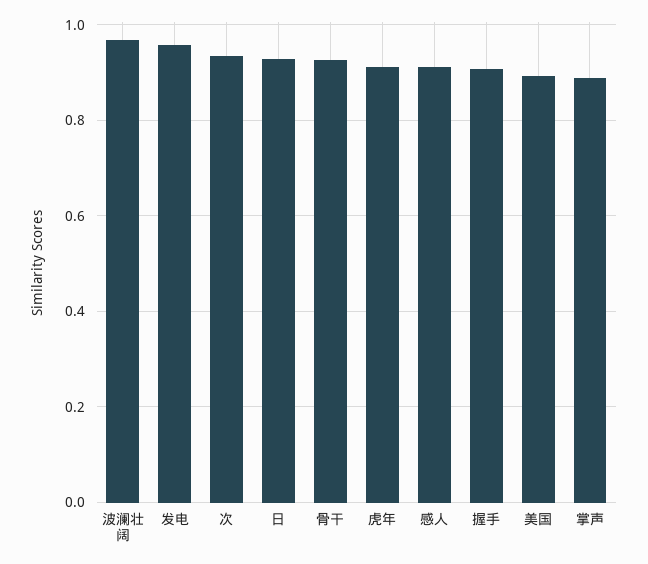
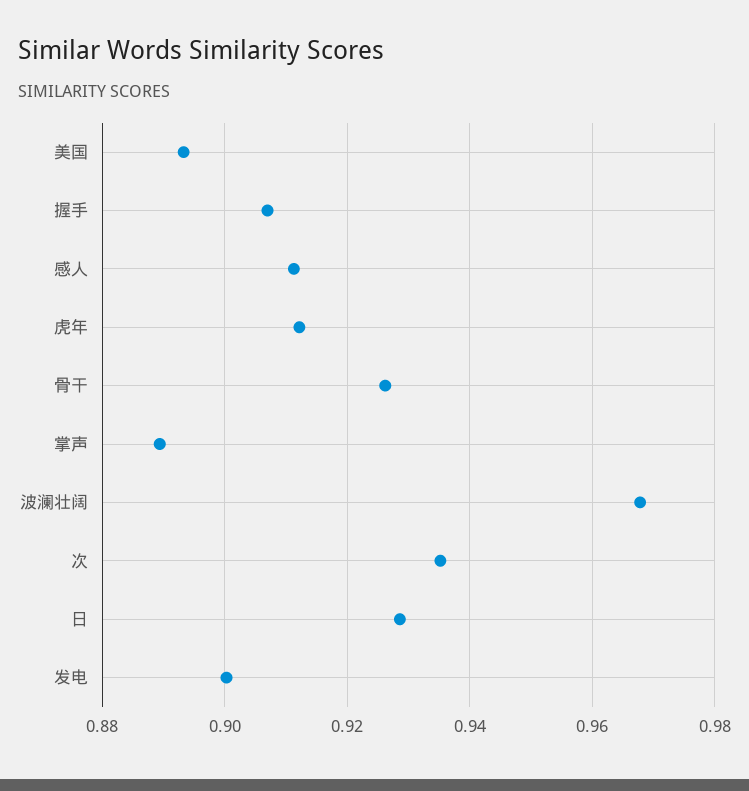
发电: 0.96 -> 0.9

